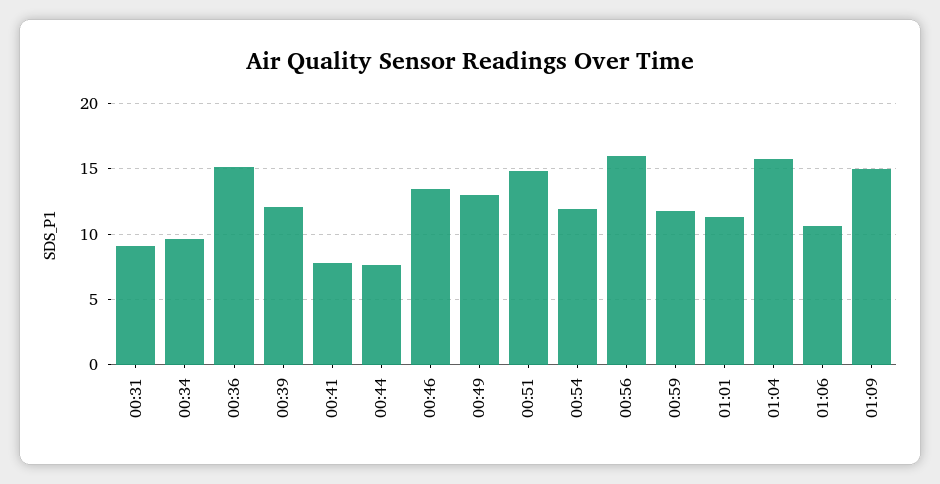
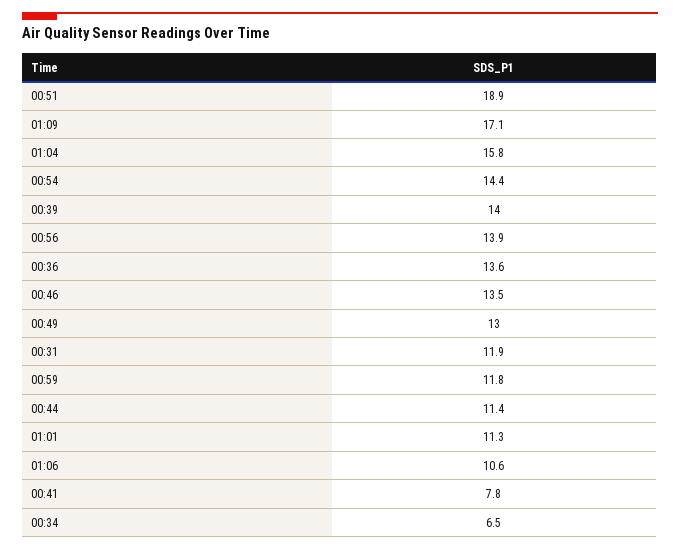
00:31: 9 -> 11.9
00:34: 9.5 -> 6.5
00:36: 15 -> 13.6
00:39: 12 -> 14
00:44: 7.5 -> 11.4
00:51: 15 -> 18.9
00:54: 12 -> 14.4
00:56: 16 -> 13.9
01:09: 15 -> 17.1

